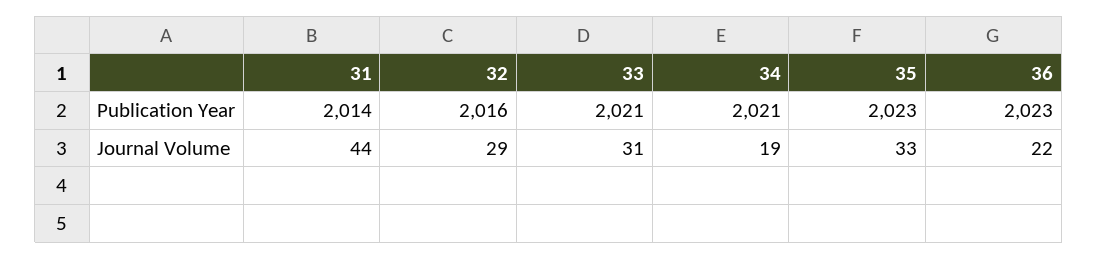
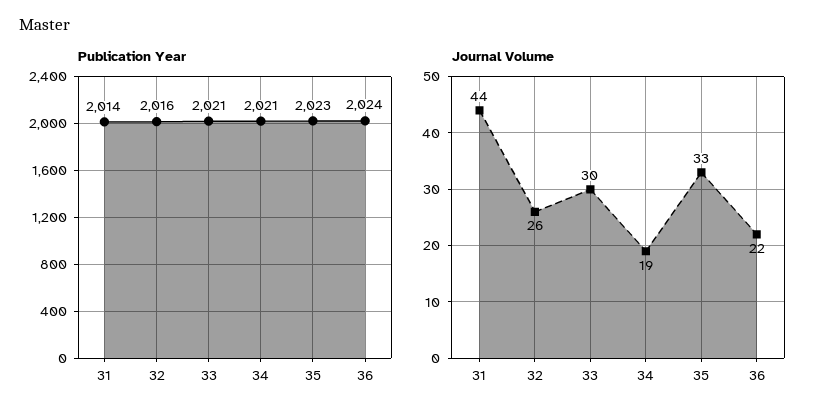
Publication Year, 36: 2023 -> 2024
Journal Volume, 32: 29 -> 26
Journal Volume, 33: 31 -> 30

